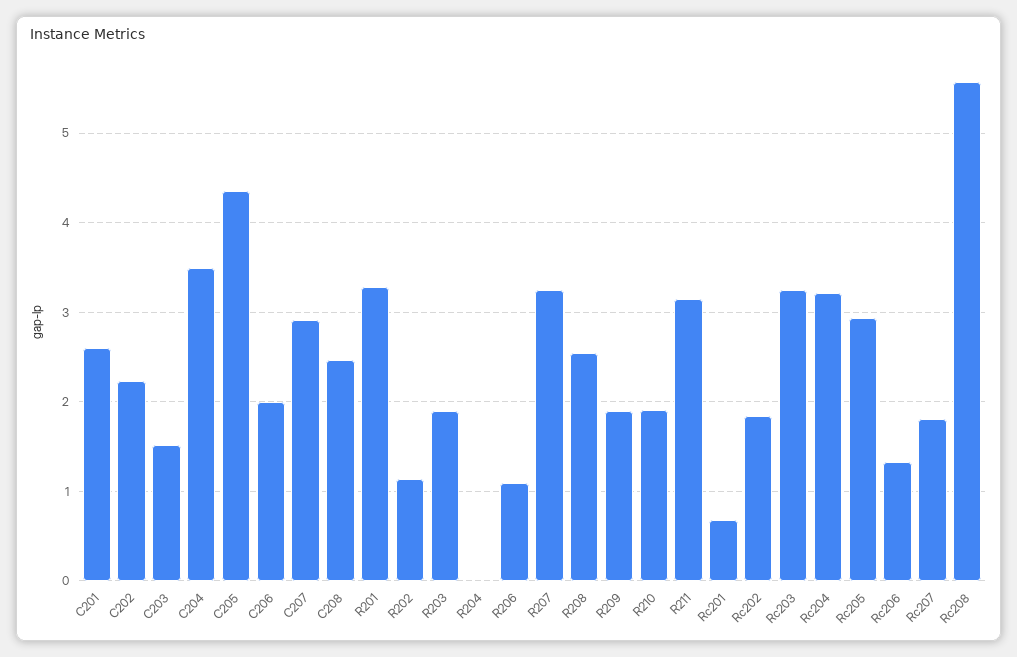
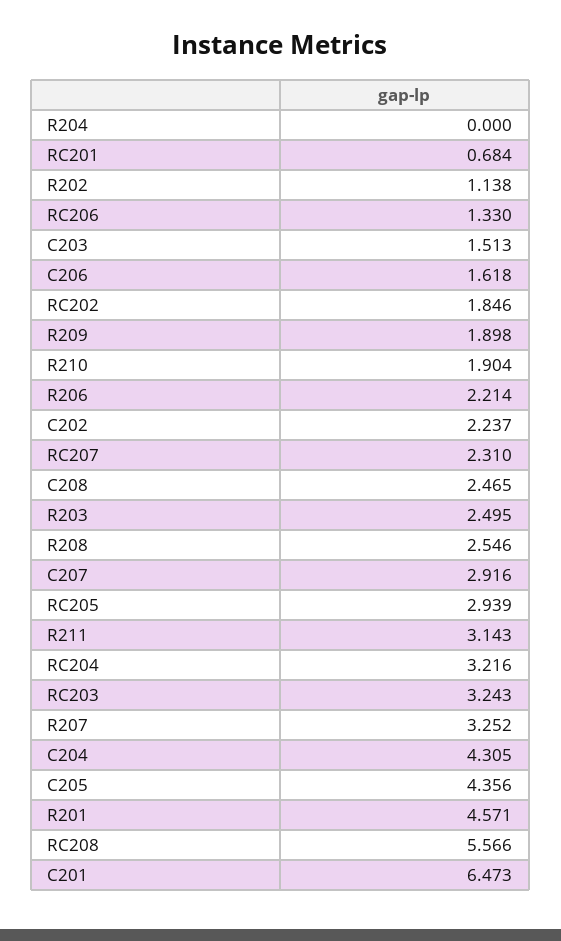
C201: 2.6 -> 6.473
C204: 3.5 -> 4.305
C206: 2 -> 1.618
R201: 3.3 -> 4.571
R203: 1.9 -> 2.495
R206: 1.1 -> 2.214
Rc207: 1.8 -> 2.31

